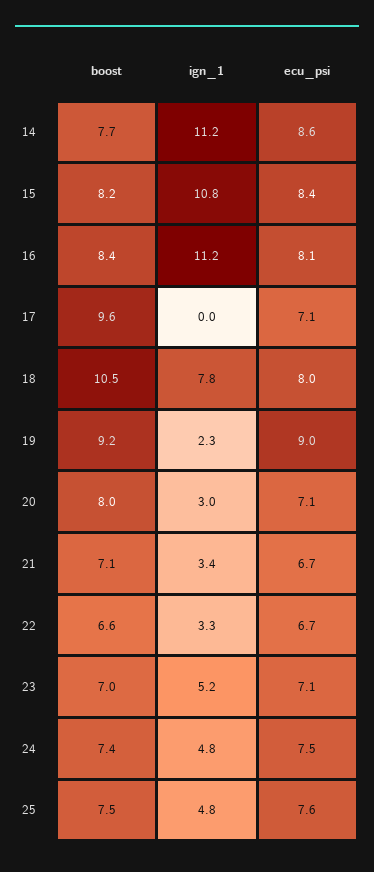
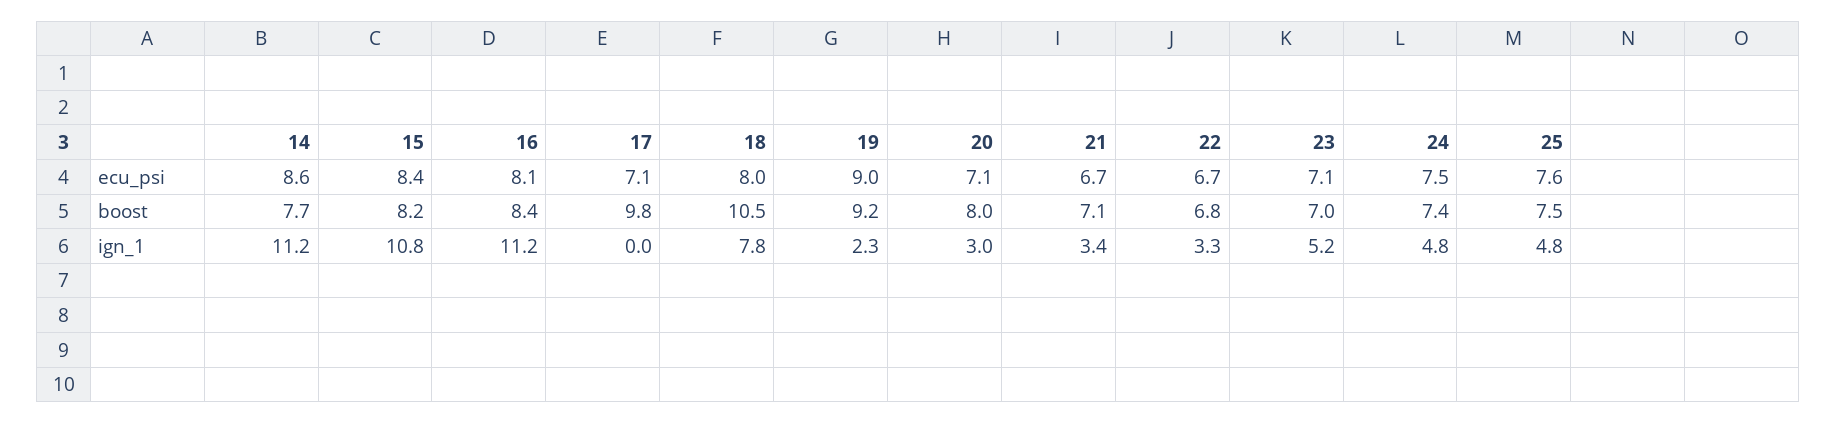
boost, 17: 9.6 -> 9.8
boost, 22: 6.6 -> 6.8

